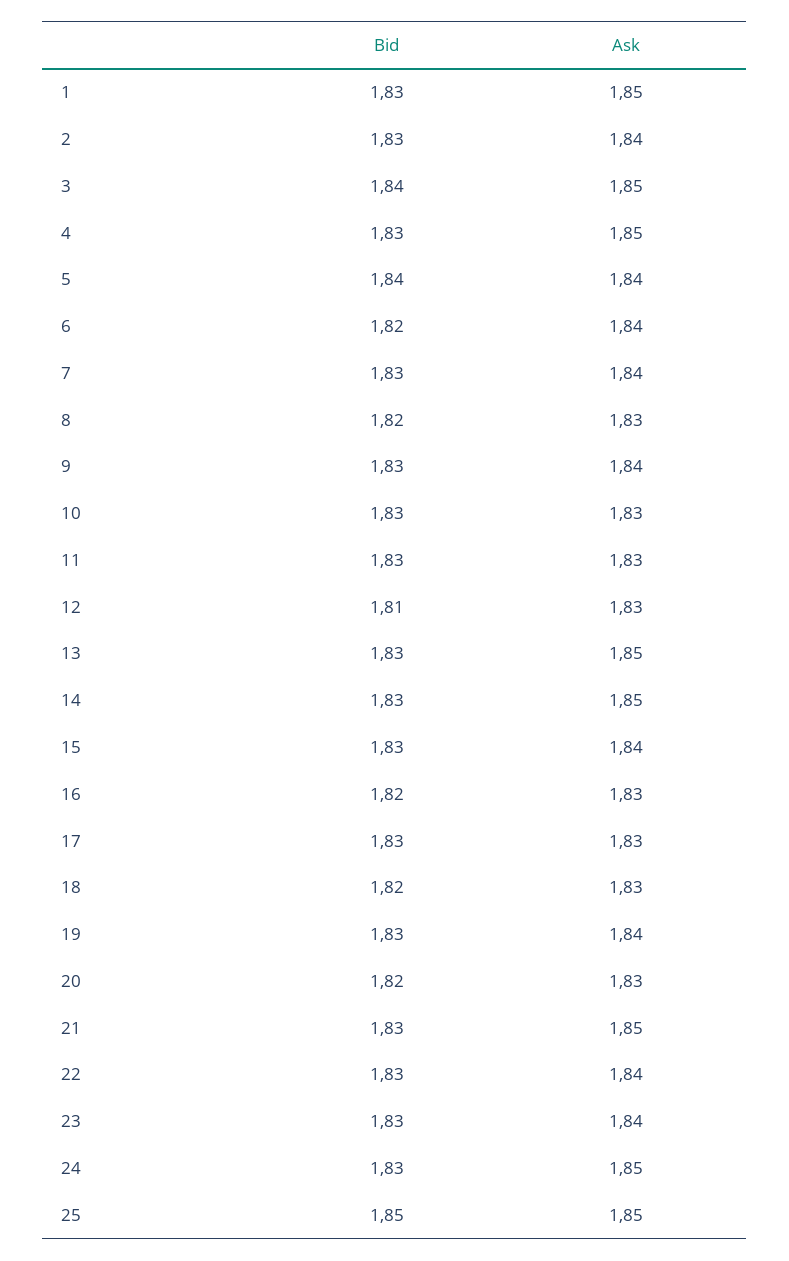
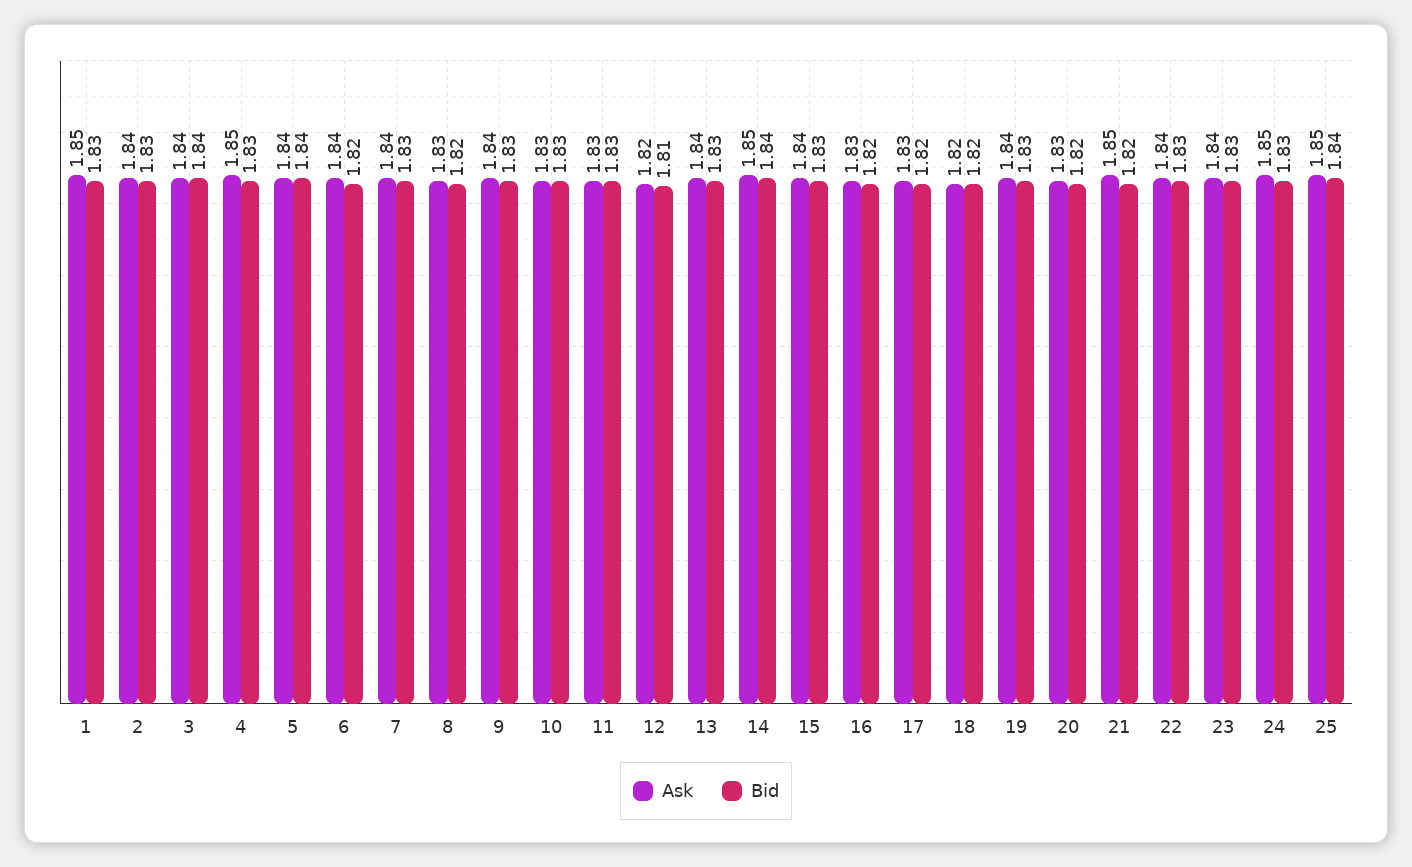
Ask, 3: 1.85 -> 1.84
Ask, 12: 1.83 -> 1.82
Ask, 13: 1.85 -> 1.84
Bid, 14: 1.83 -> 1.84
Bid, 17: 1.83 -> 1.82
Ask, 18: 1.83 -> 1.82
Bid, 21: 1.83 -> 1.82
Bid, 25: 1.85 -> 1.84

